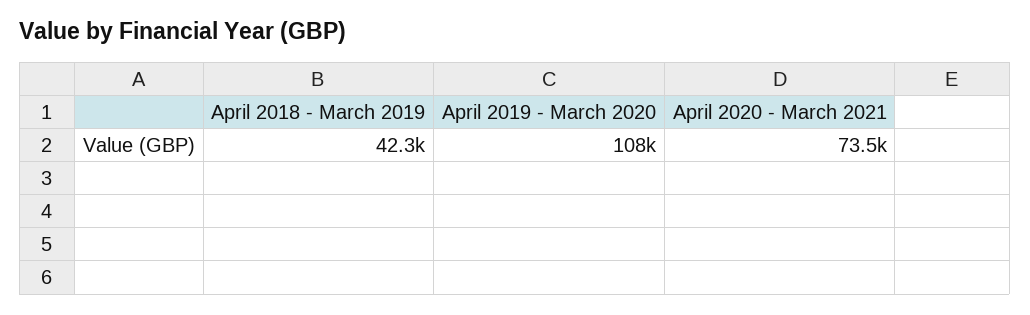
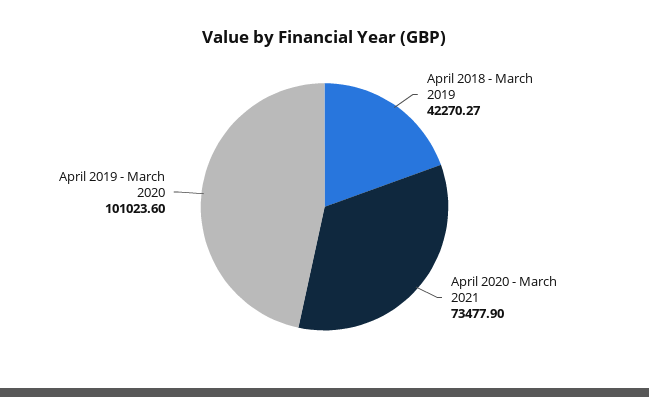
April 2019 - March 2020: 108000 -> 101023.6

